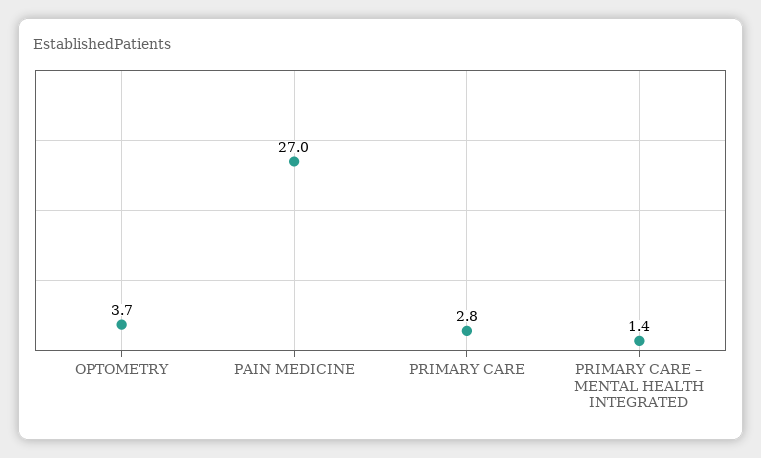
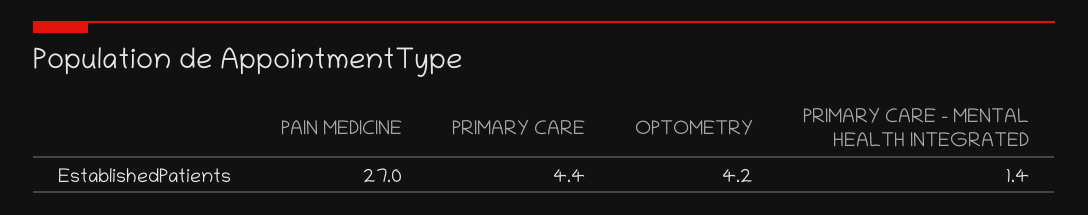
OPTOMETRY: 3.7 -> 4.2
PRIMARY CARE: 2.8 -> 4.4

